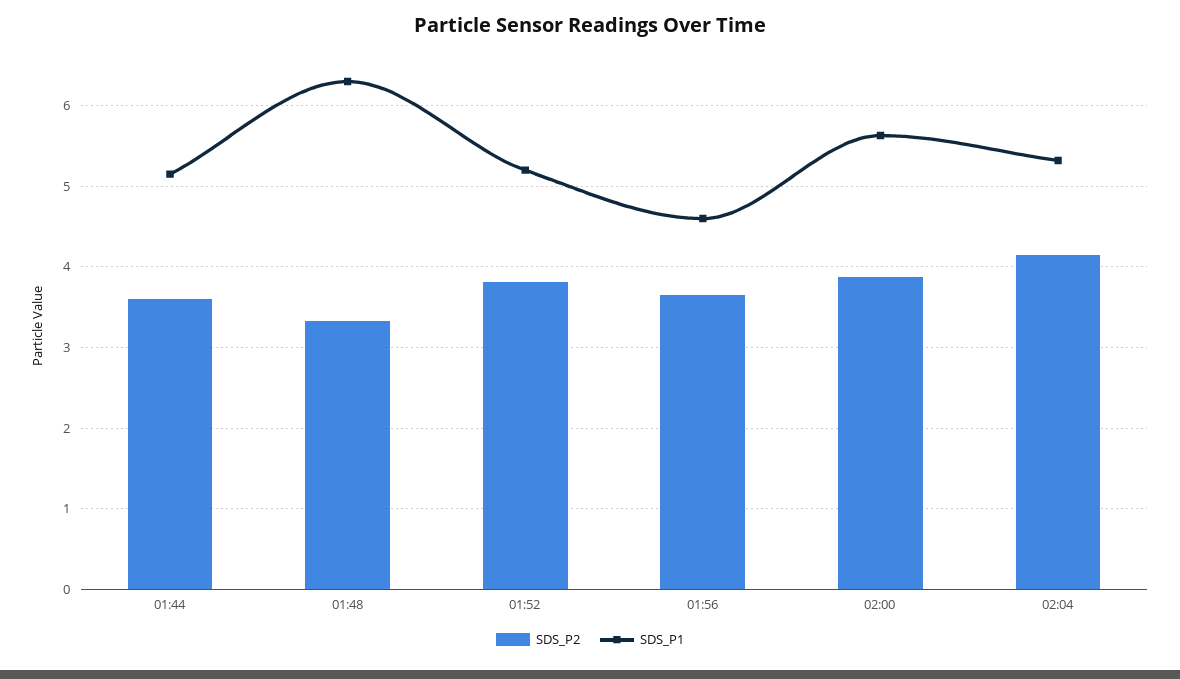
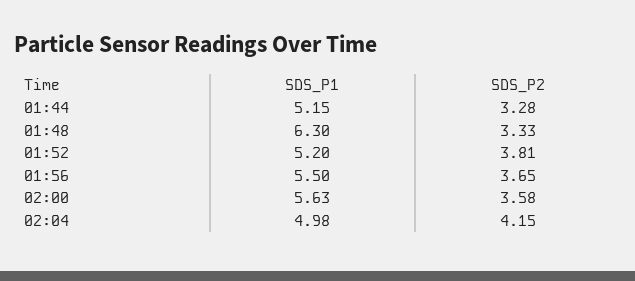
SDS_P2, 01:44: 3.6 -> 3.28
SDS_P1, 01:56: 4.6 -> 5.5
SDS_P2, 02:00: 3.9 -> 3.58
SDS_P1, 02:04: 5.3 -> 4.98

